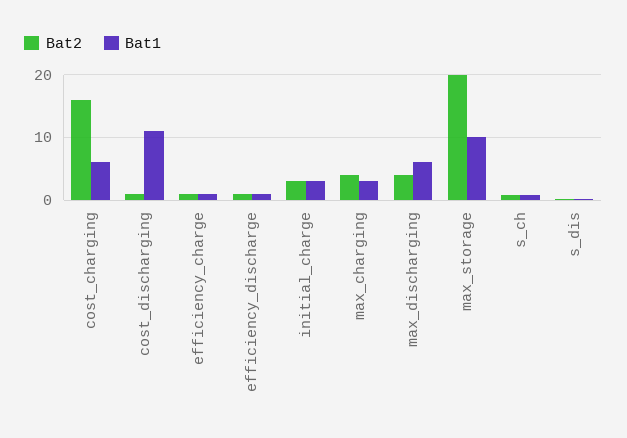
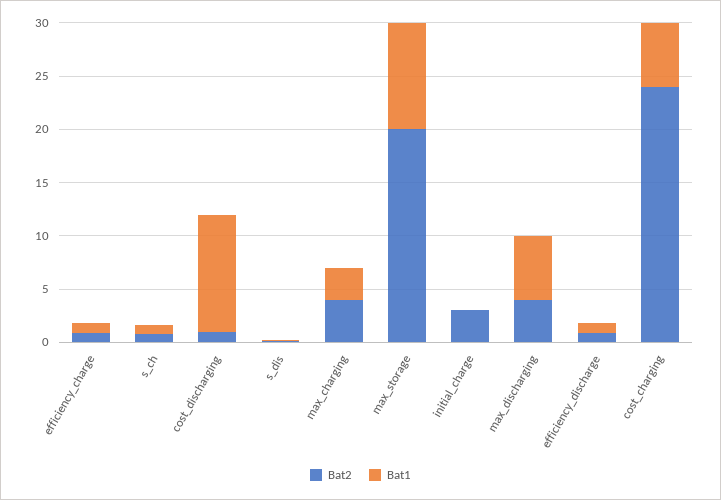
Bat2, cost_charging: 16 -> 24
Bat1, initial_charge: 3 -> 0

